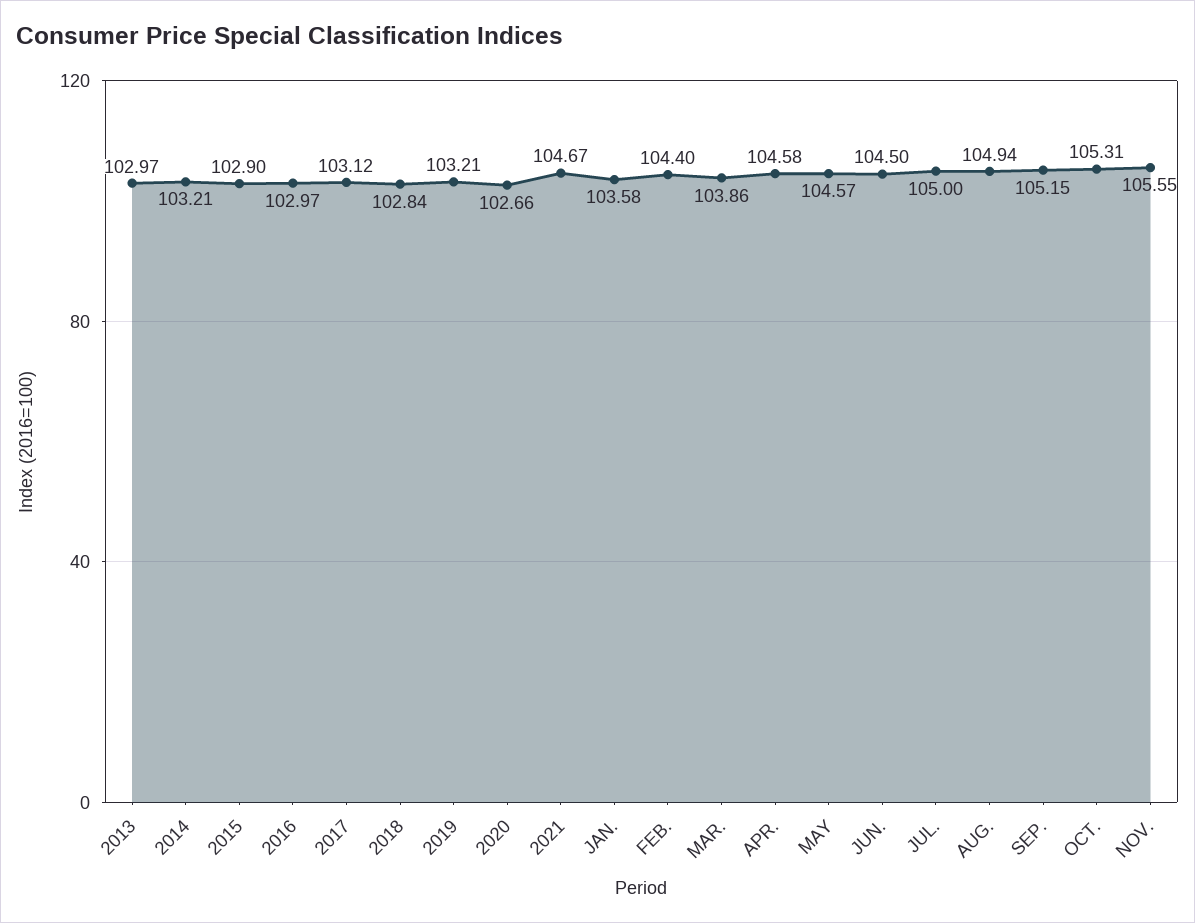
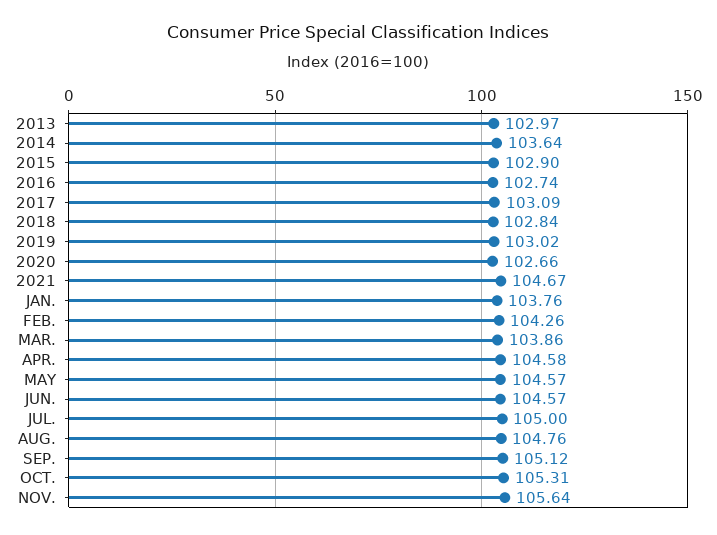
2014: 103.21 -> 103.64
2016: 102.97 -> 102.74
2017: 103.12 -> 103.09
2019: 103.21 -> 103.02
JAN.: 103.58 -> 103.76
FEB.: 104.4 -> 104.26
JUN.: 104.5 -> 104.57
AUG.: 104.94 -> 104.76
SEP.: 105.15 -> 105.12
NOV.: 105.55 -> 105.64

